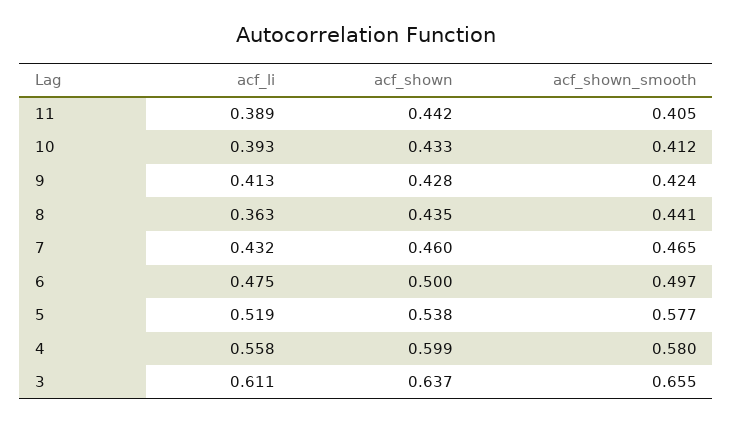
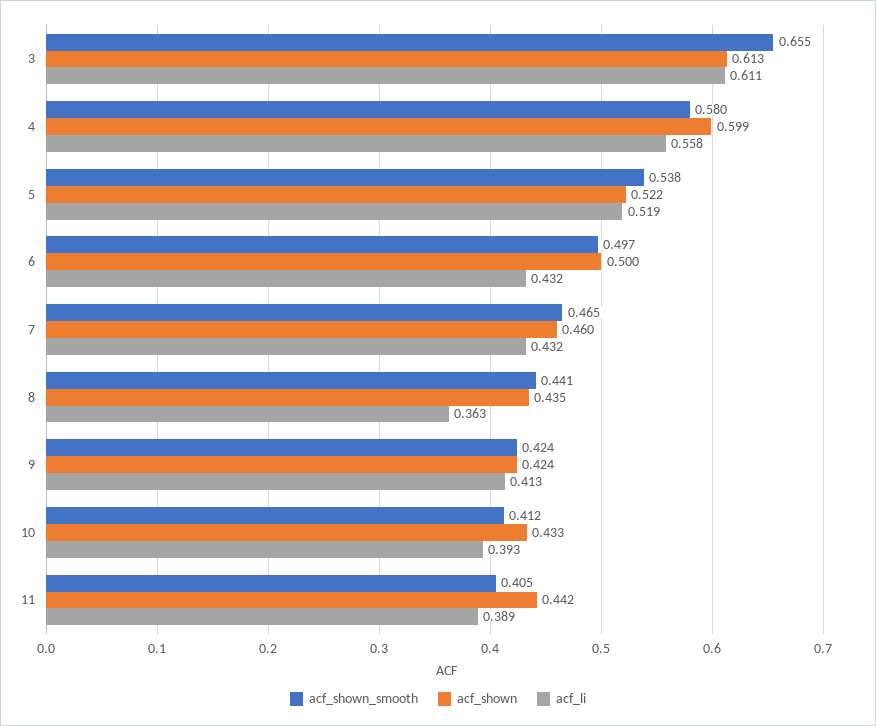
acf_shown, 9: 0.428 -> 0.424
acf_li, 6: 0.475 -> 0.432
acf_shown, 5: 0.538 -> 0.522
acf_shown_smooth, 5: 0.577 -> 0.538
acf_shown, 3: 0.637 -> 0.613

